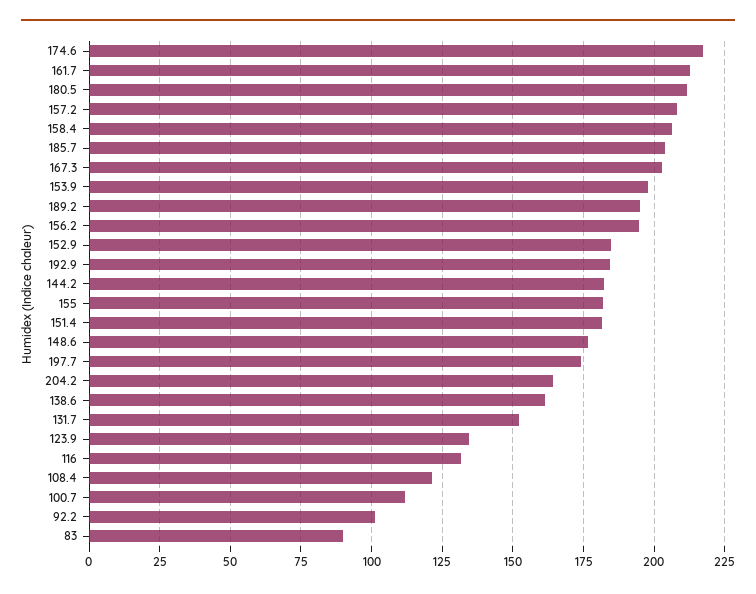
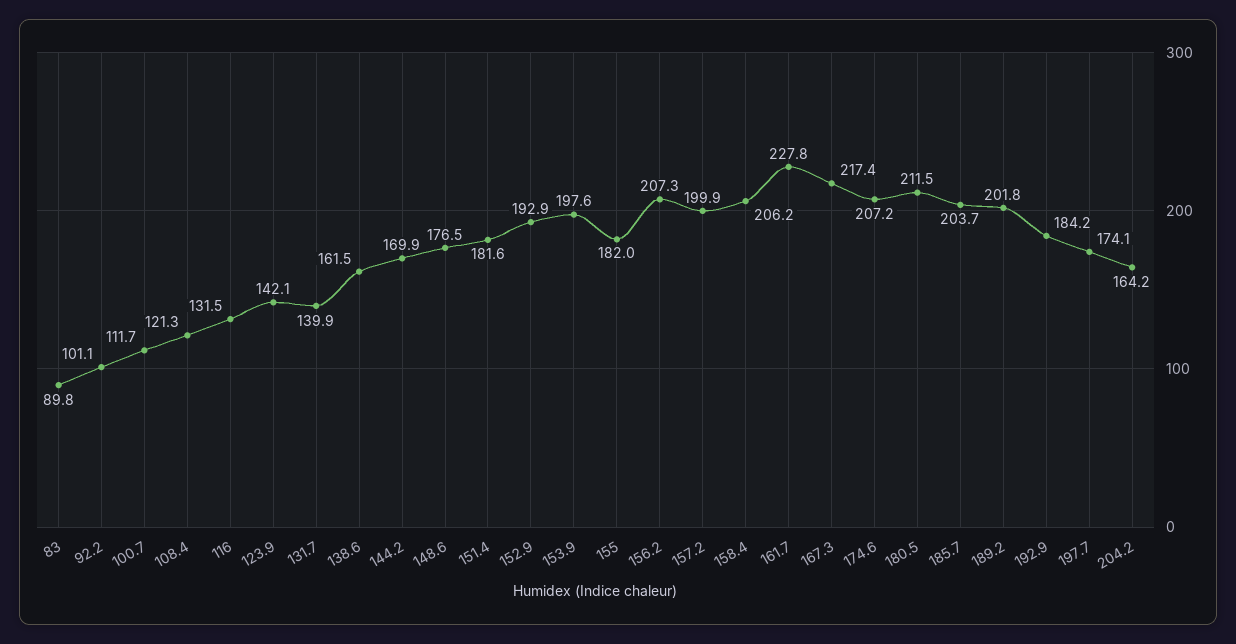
174.6: 217.5 -> 207.2
161.7: 212.5 -> 227.8
157.2: 207.5 -> 199.9
167.3: 202.5 -> 217.4
189.2: 195 -> 201.8
156.2: 195 -> 207.3
152.9: 185 -> 192.9
144.2: 182.5 -> 169.9
131.7: 152.5 -> 139.9
123.9: 135 -> 142.1

